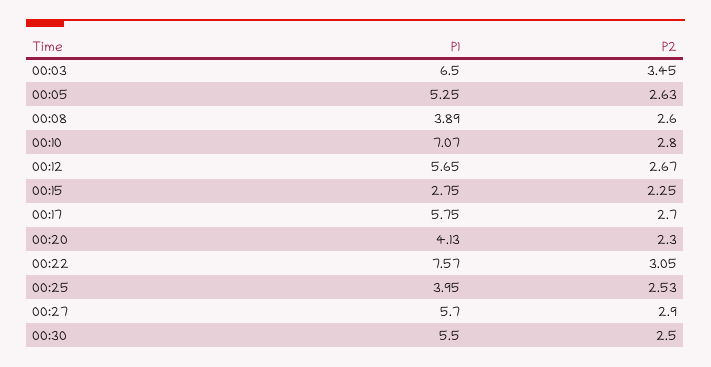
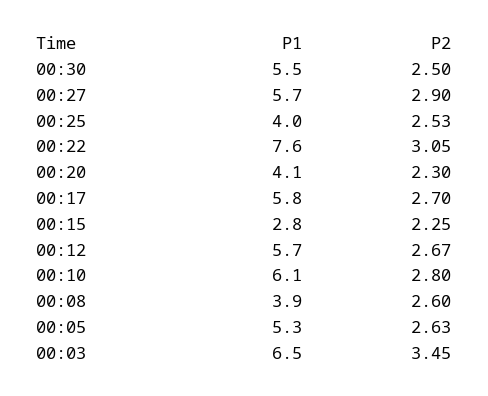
P1, 00:10: 7.07 -> 6.1

